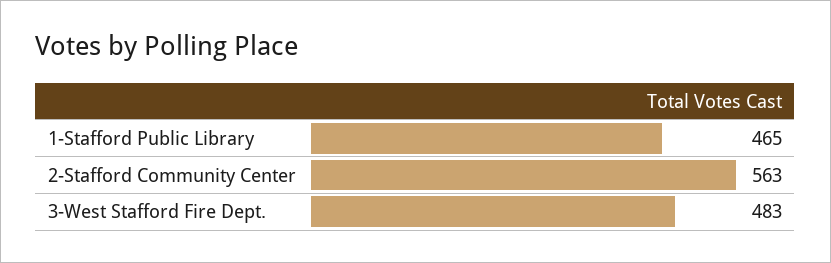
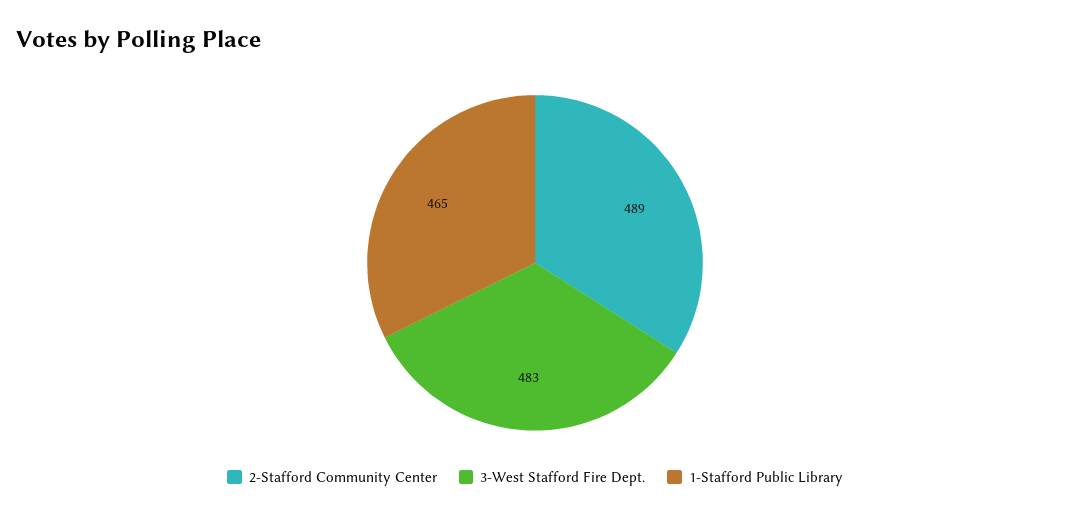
2-Stafford Community Center: 563 -> 489

